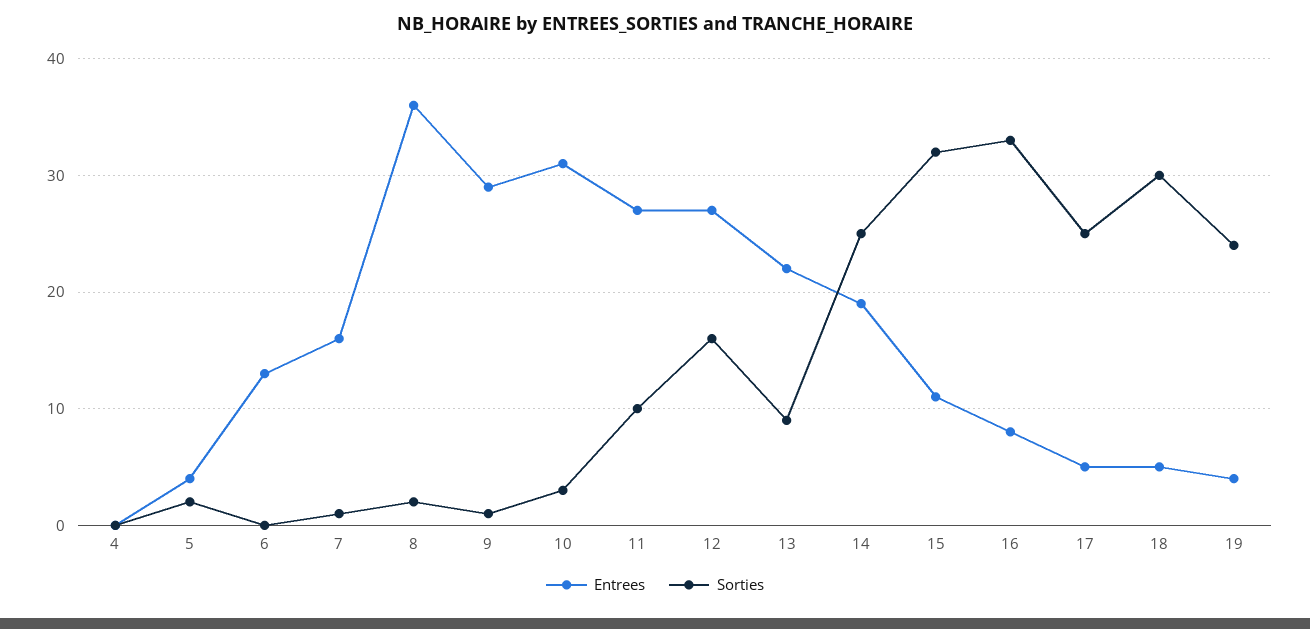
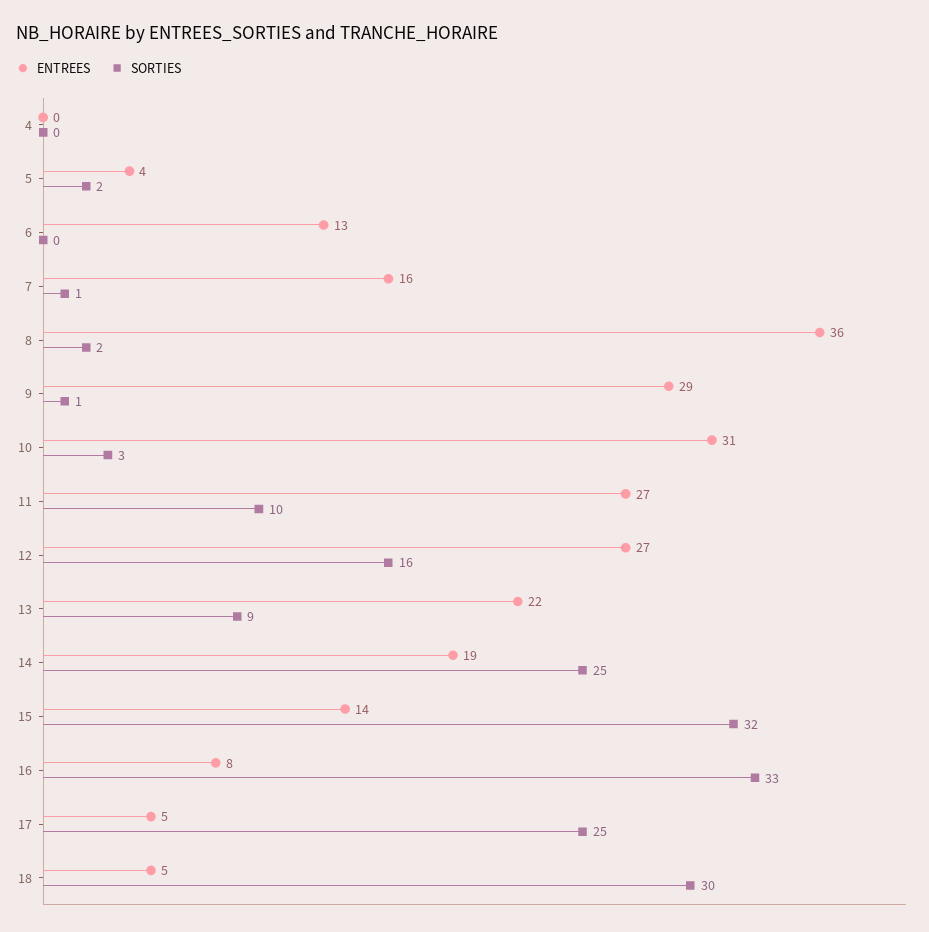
Entrees, 15: 11 -> 14
Entrees, 19: 4 -> none
Sorties, 19: 24 -> none

